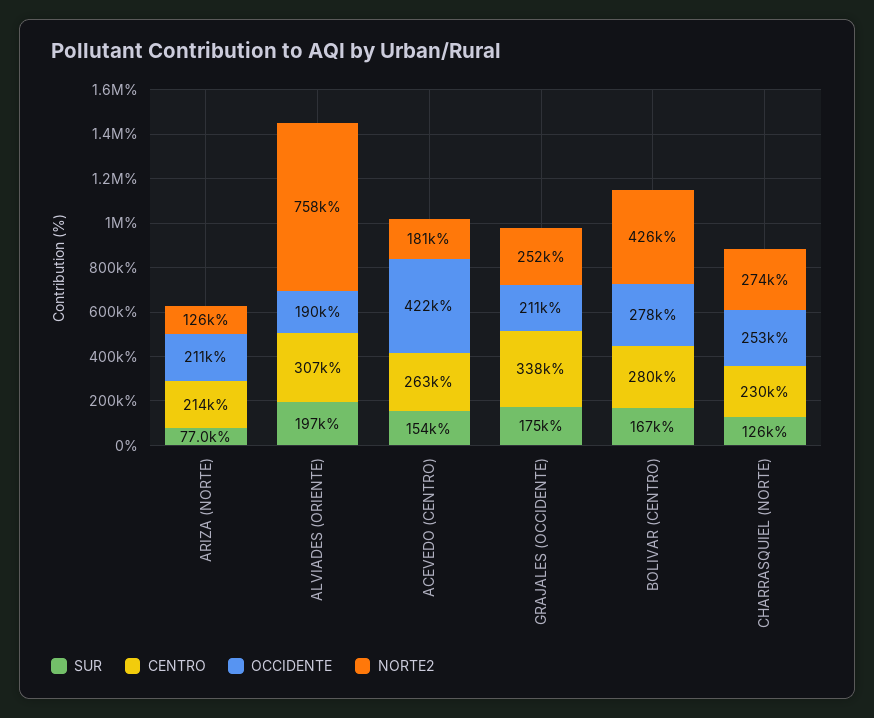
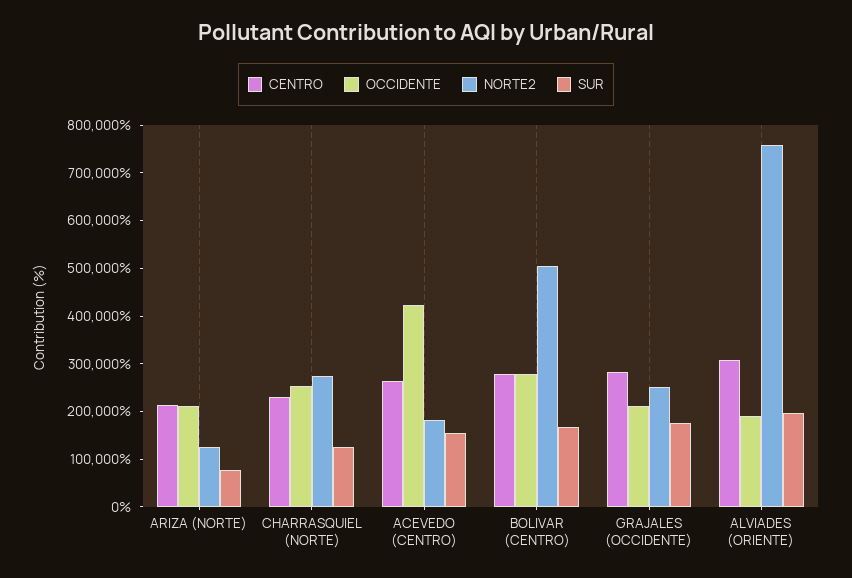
CENTRO, GRAJALES (OCCIDENTE): 338000 -> 280000
NORTE2, BOLIVAR (CENTRO): 426000 -> 500000

